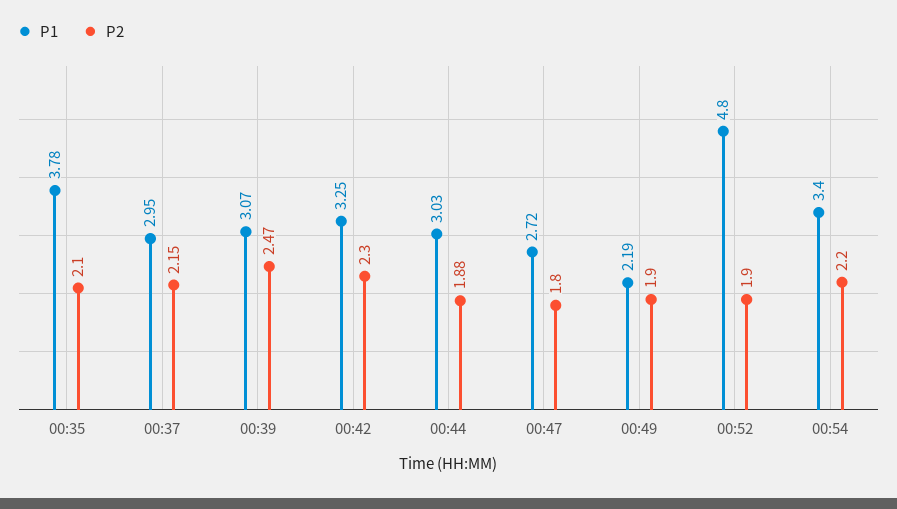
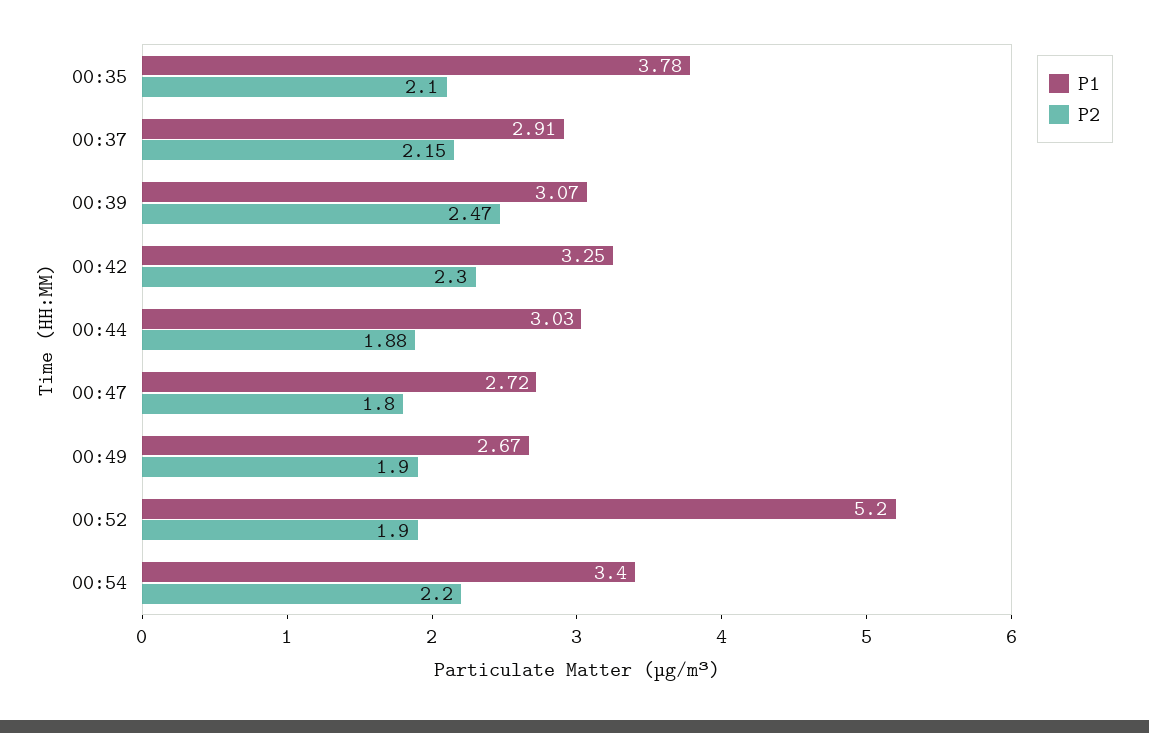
P1, 00:37: 2.95 -> 2.91
P1, 00:49: 2.19 -> 2.67
P1, 00:52: 4.8 -> 5.2

